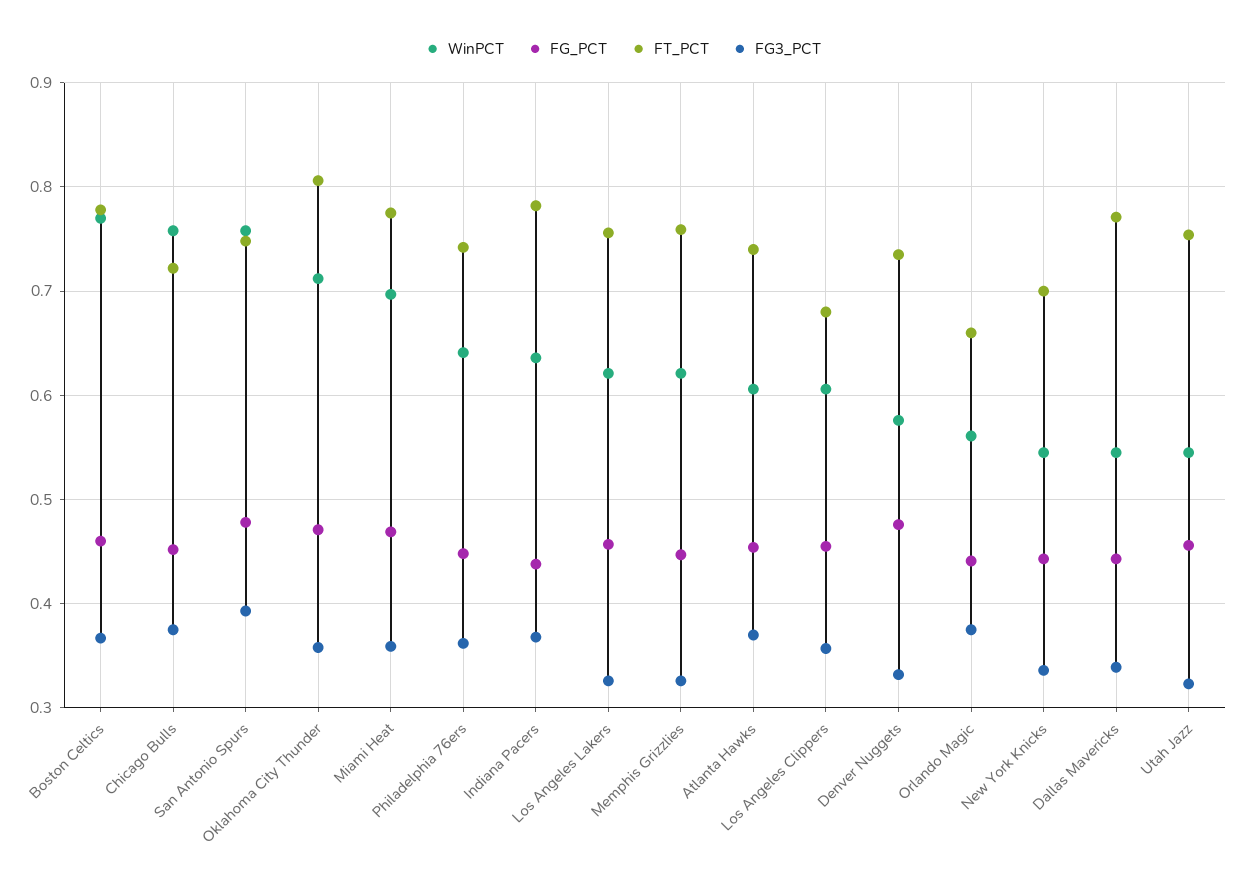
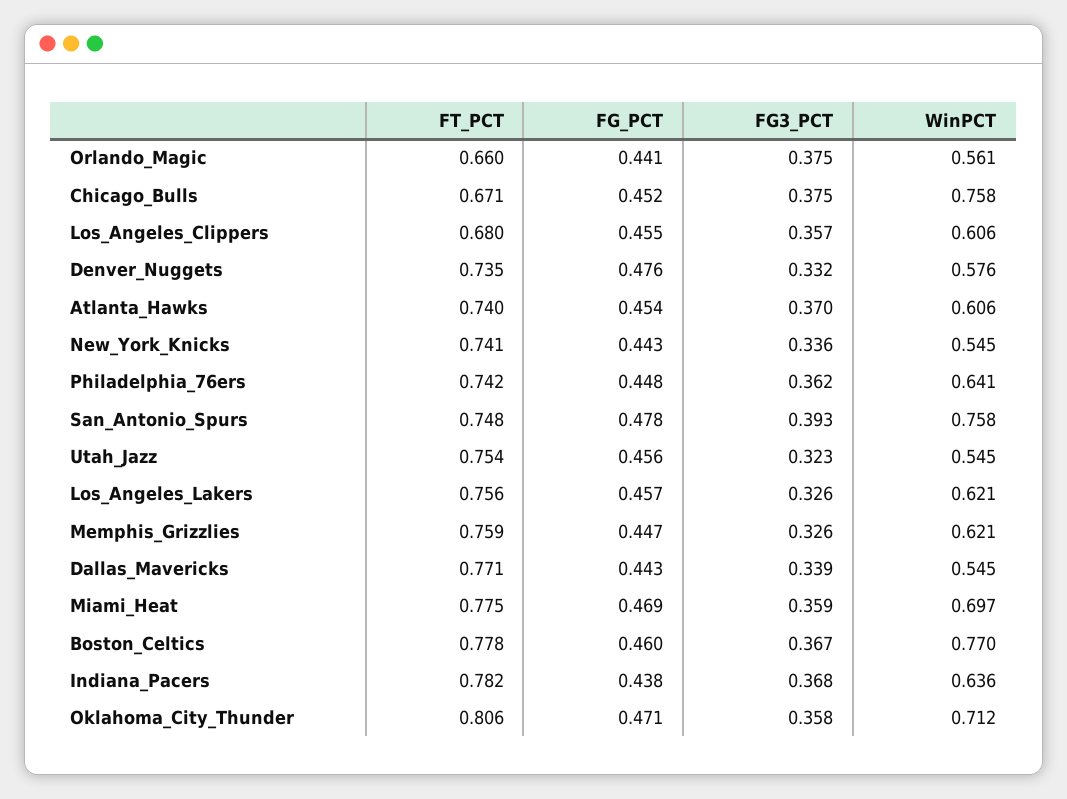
FT_PCT, Chicago Bulls: 0.72 -> 0.671
FT_PCT, New York Knicks: 0.7 -> 0.741

